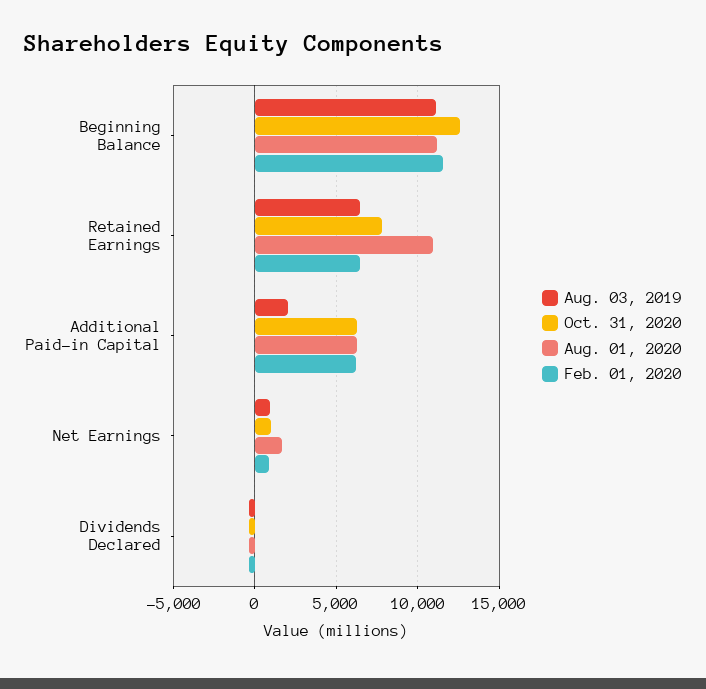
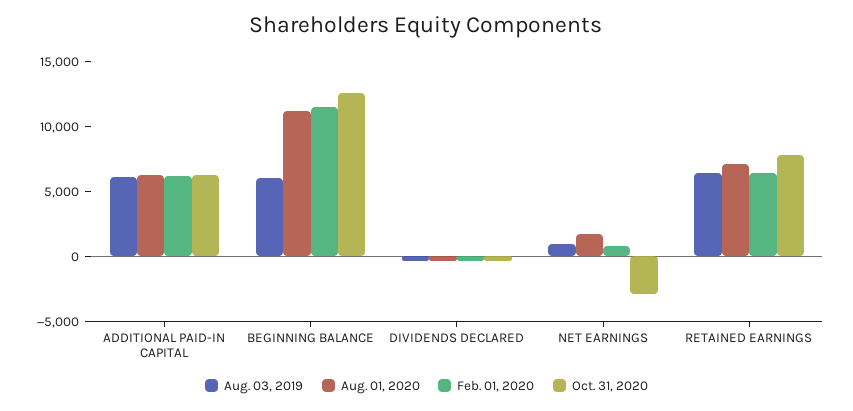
Aug. 03, 2019, Beginning Balance: 11000 -> 6000
Aug. 01, 2020, Retained Earnings: 11000 -> 7000
Aug. 03, 2019, Additional Paid-in Capital: 2000 -> 6000
Oct. 31, 2020, Net Earnings: 1000 -> -3000

